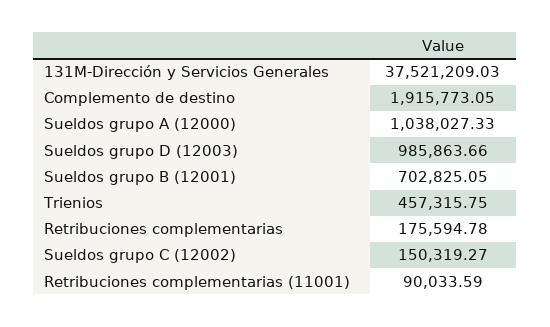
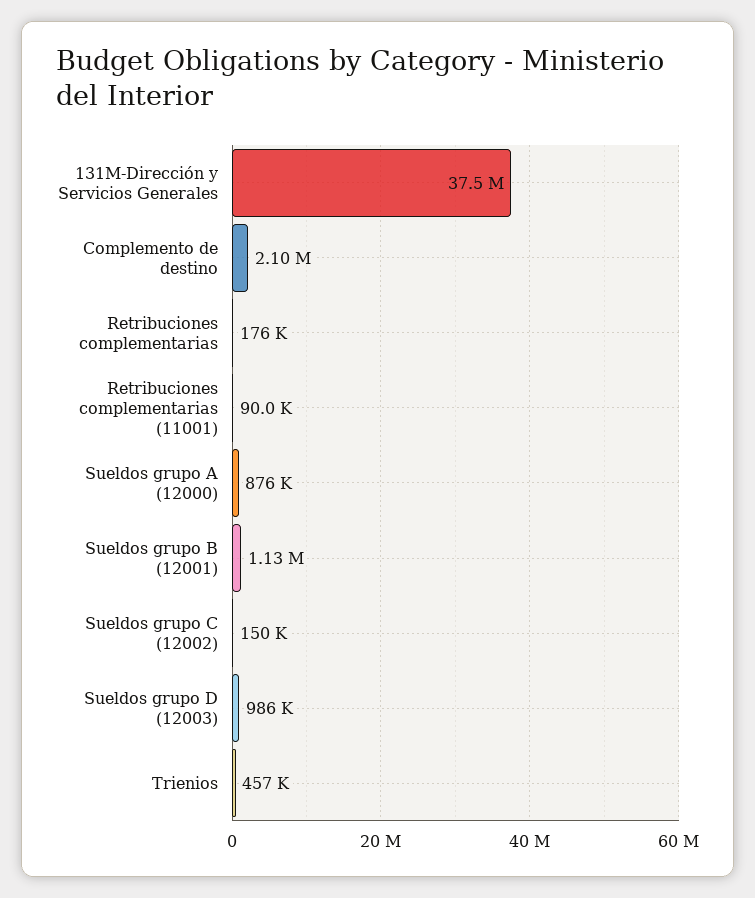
Complemento de destino: 1915773.05 -> 2100000
Sueldos grupo A (12000): 1038027.33 -> 876000
Sueldos grupo B (12001): 702825.05 -> 1130000

